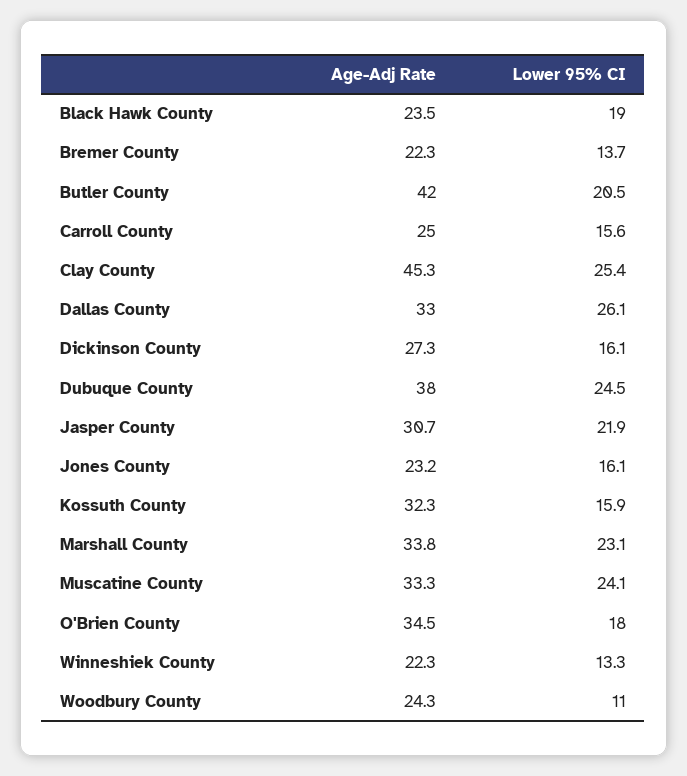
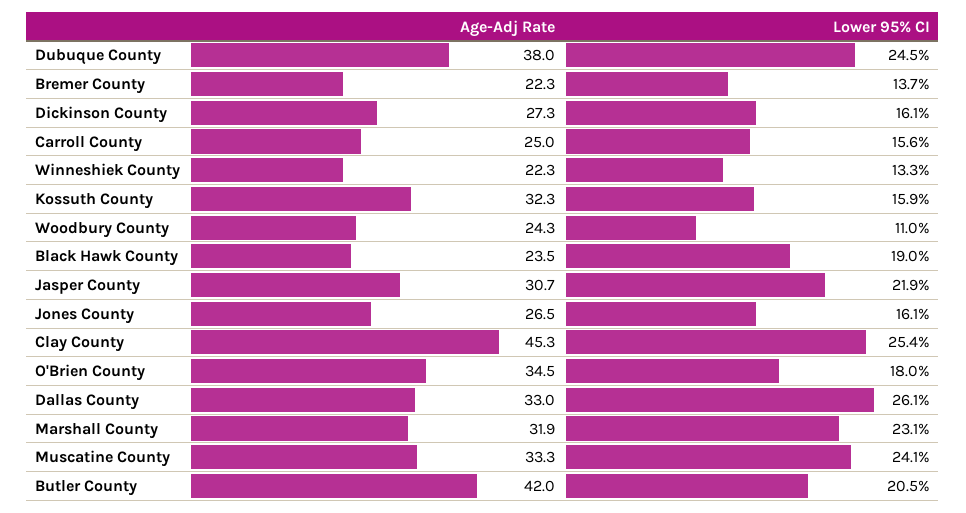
Age-Adj Rate, Jones County: 23.2 -> 26.5
Age-Adj Rate, Marshall County: 33.8 -> 31.9

